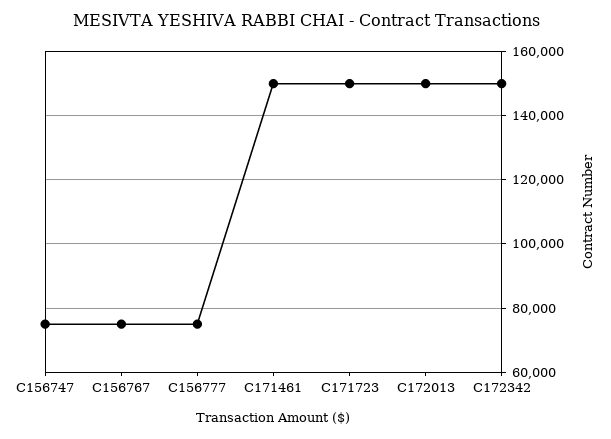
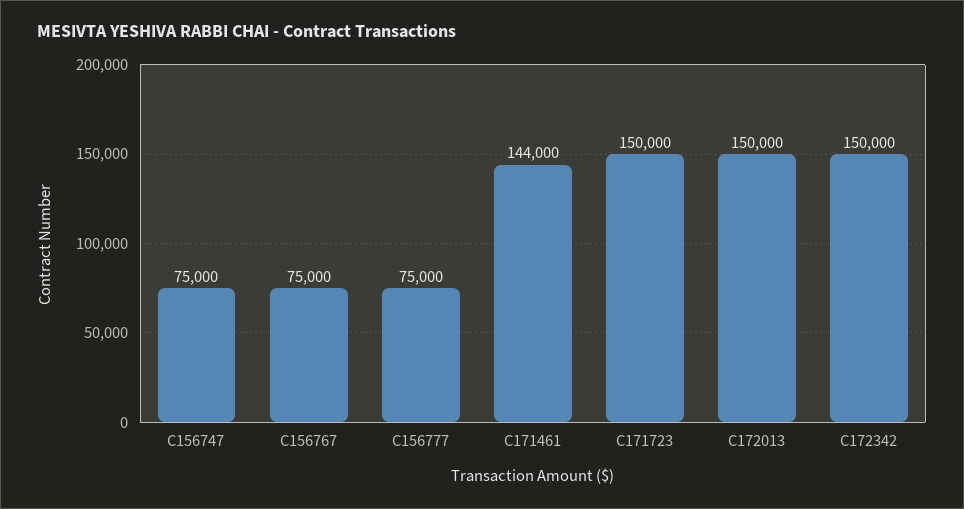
C171461: 150000 -> 144000

